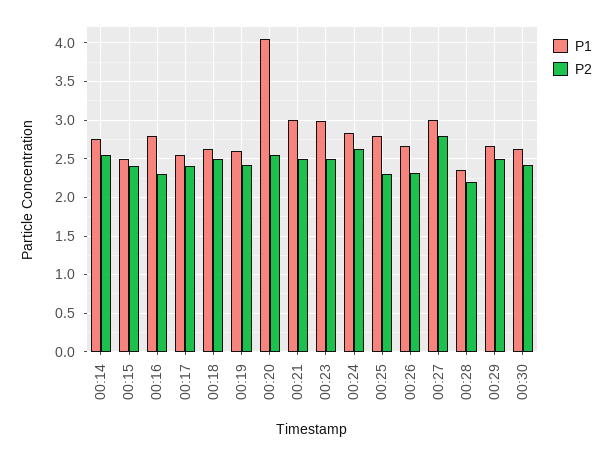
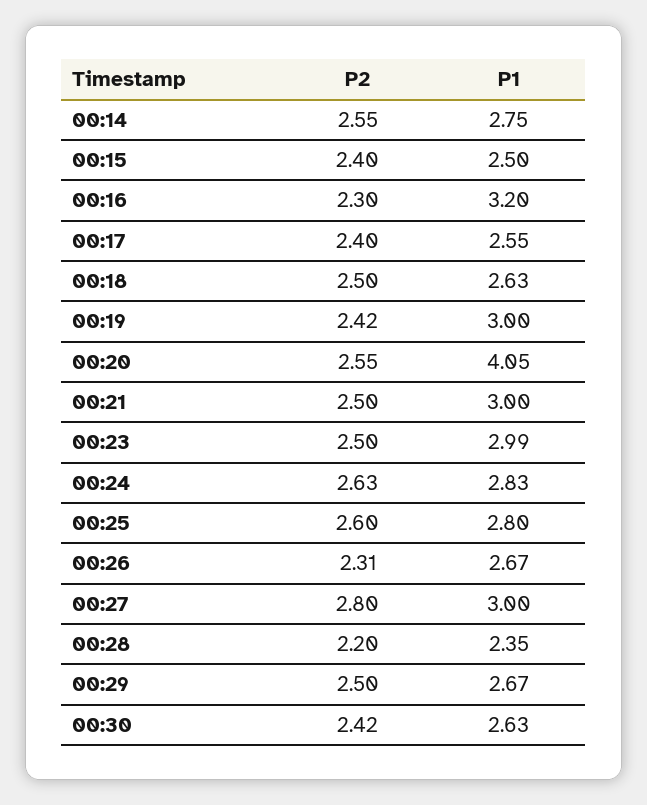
P1, 00:16: 2.8 -> 3.2
P1, 00:19: 2.6 -> 3
P2, 00:25: 2.3 -> 2.6

